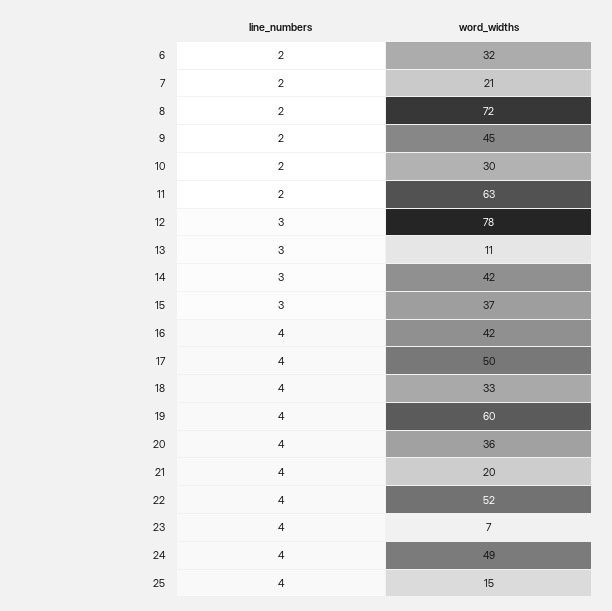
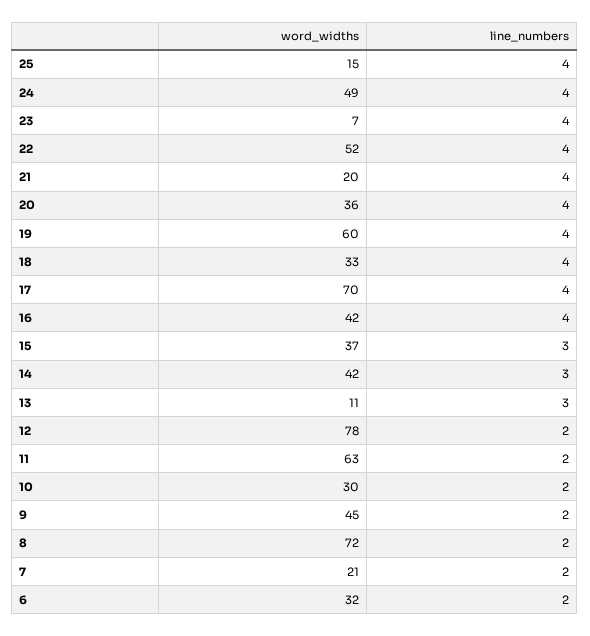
line_numbers, 12: 3 -> 2
word_widths, 17: 50 -> 70

